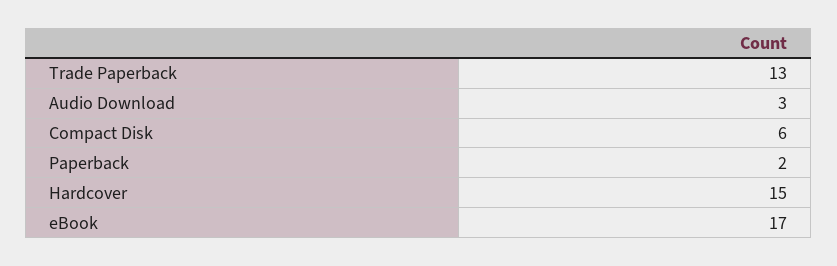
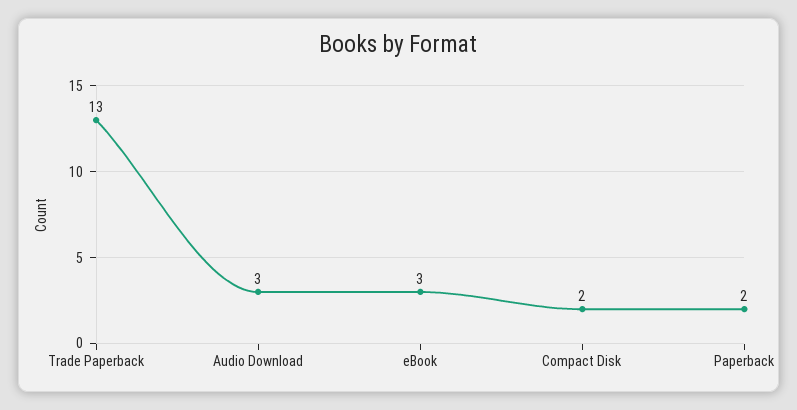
Compact Disk: 6 -> 2
Hardcover: 15 -> none
eBook: 17 -> 3

